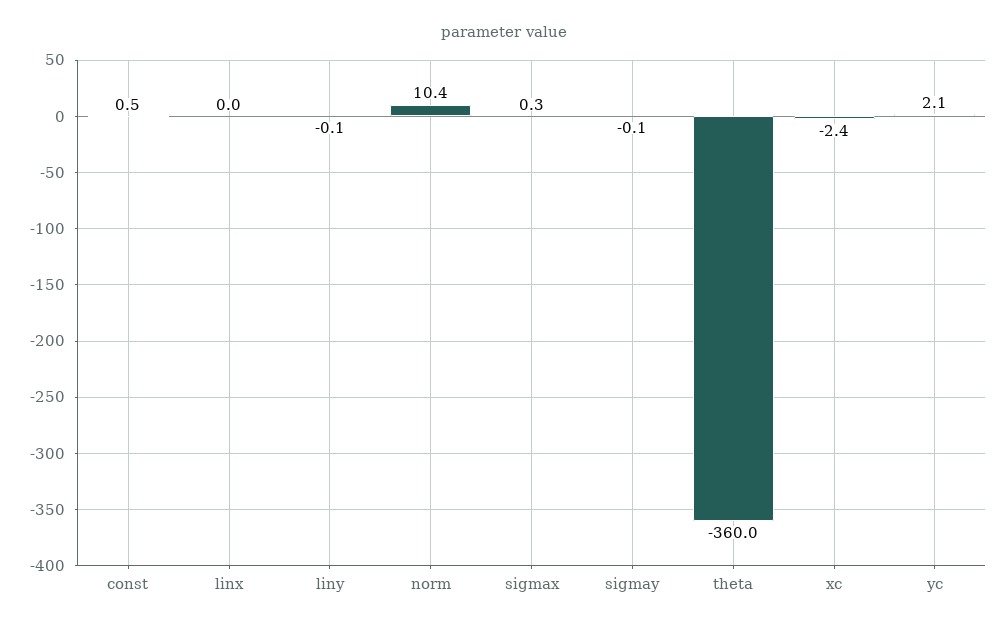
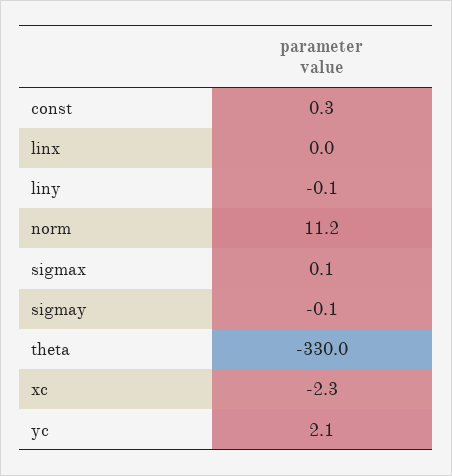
const: 0.5 -> 0.3
norm: 10.4 -> 11.2
sigmax: 0.3 -> 0.1
theta: -360 -> -330
xc: -2.4 -> -2.3

